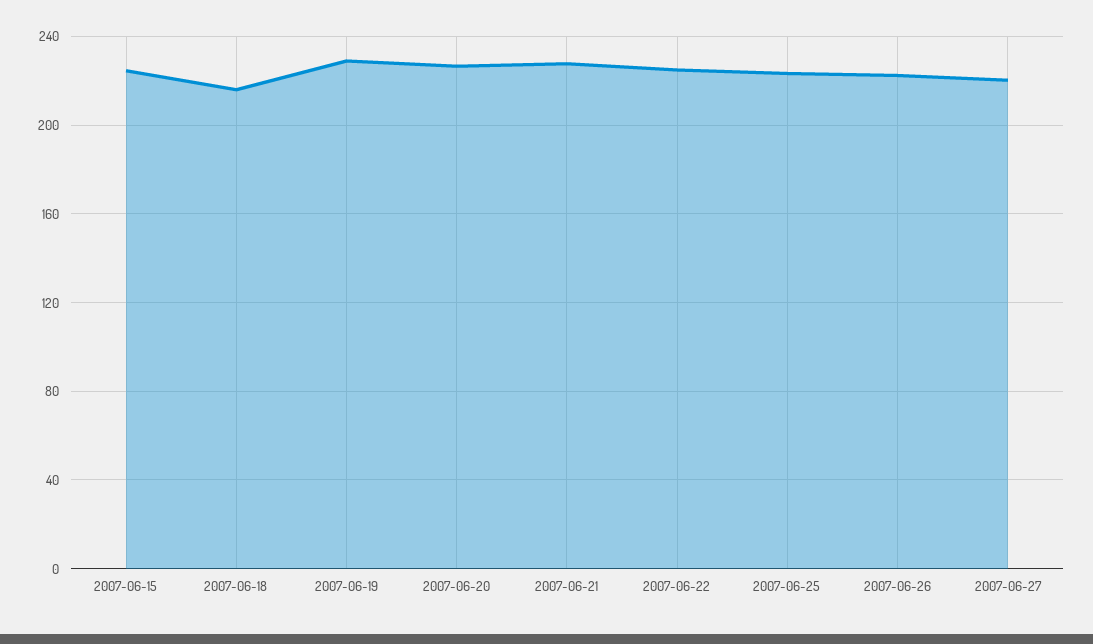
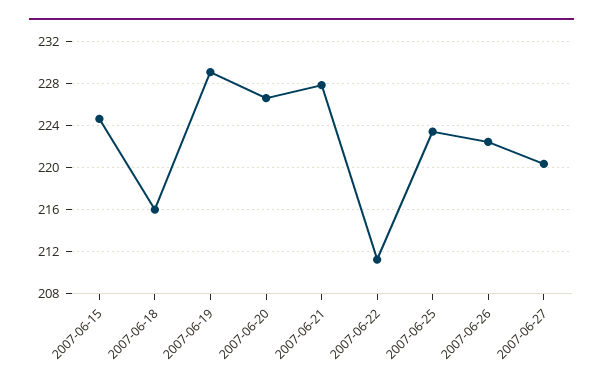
2007-06-22: 225 -> 211

